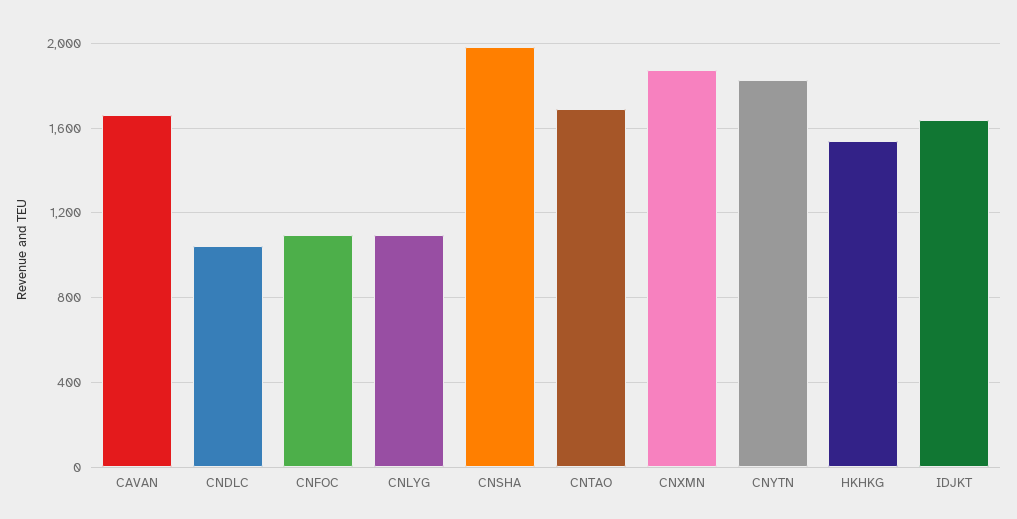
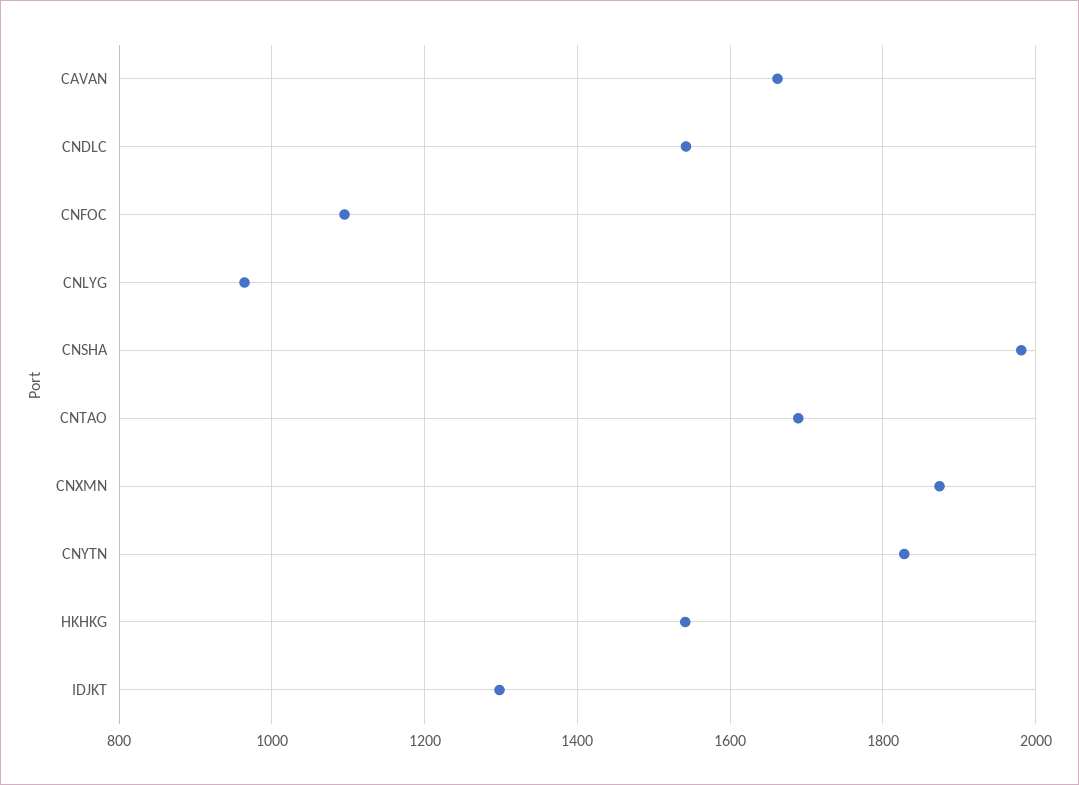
CNDLC: 1050 -> 1540
CNLYG: 1100 -> 960
IDJKT: 1650 -> 1300

